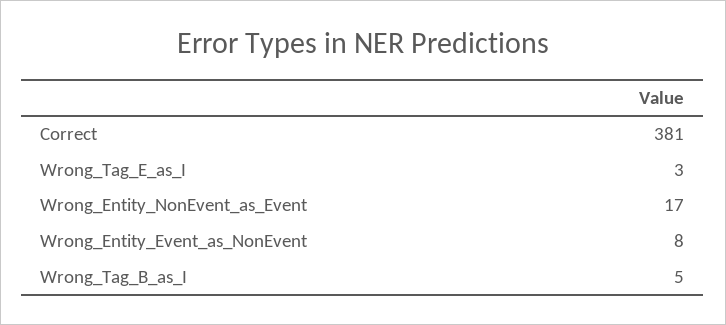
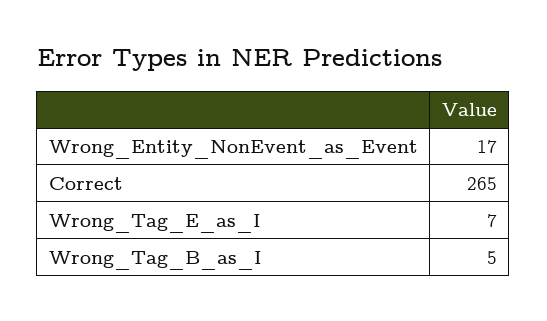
Correct: 381 -> 265
Wrong_Tag_E_as_I: 3 -> 7
Wrong_Entity_Event_as_NonEvent: 8 -> none

